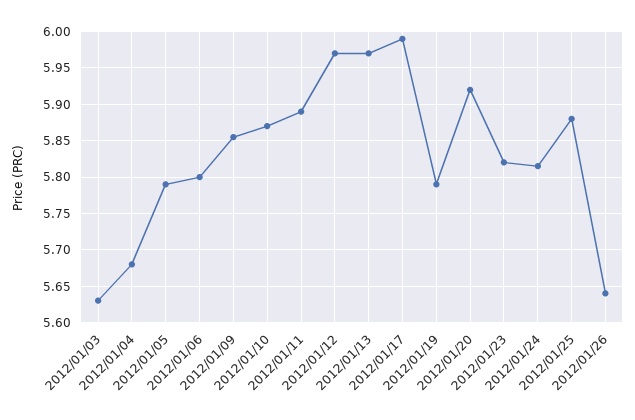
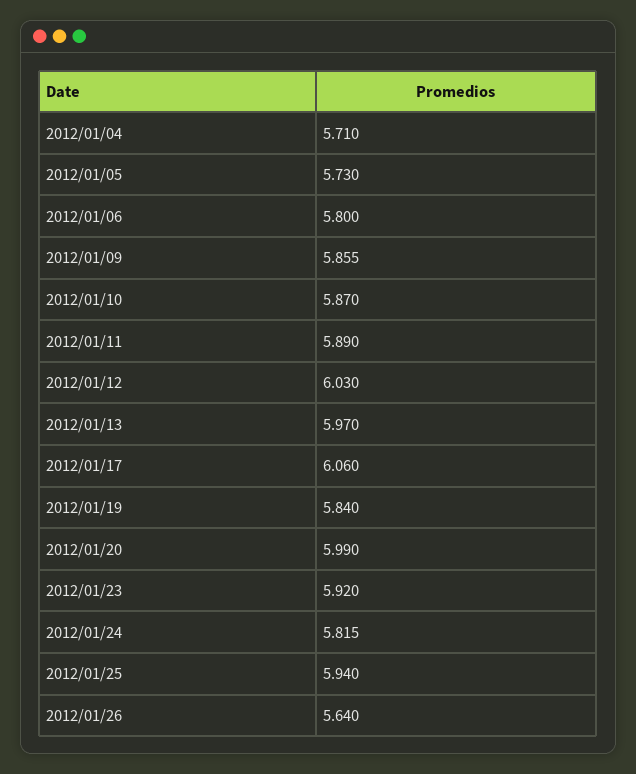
2012/01/03: 5.63 -> none
2012/01/04: 5.68 -> 5.71
2012/01/05: 5.79 -> 5.73
2012/01/12: 5.97 -> 6.03
2012/01/17: 5.99 -> 6.06
2012/01/19: 5.79 -> 5.84
2012/01/20: 5.92 -> 5.99
2012/01/23: 5.82 -> 5.92
2012/01/25: 5.88 -> 5.94

